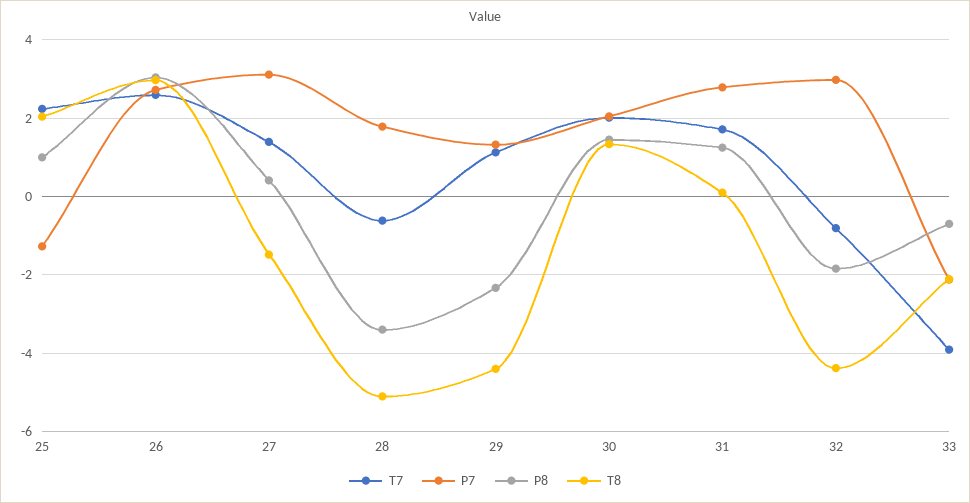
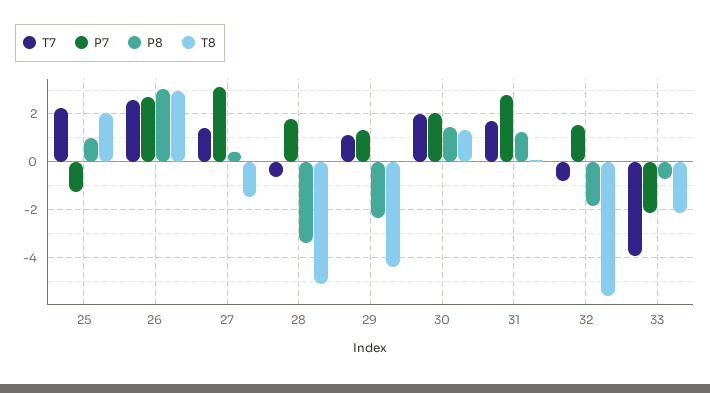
P7, 32: 3 -> 1.5
T8, 32: -4.4 -> -5.5

